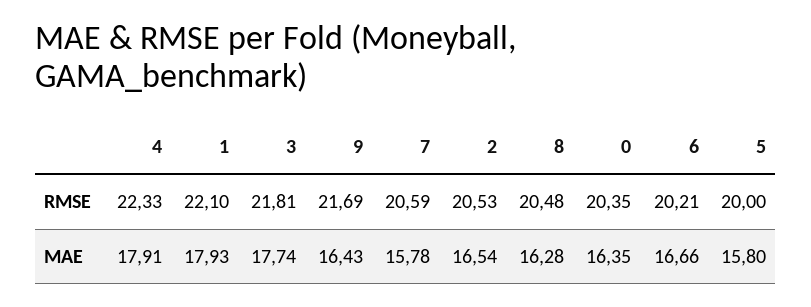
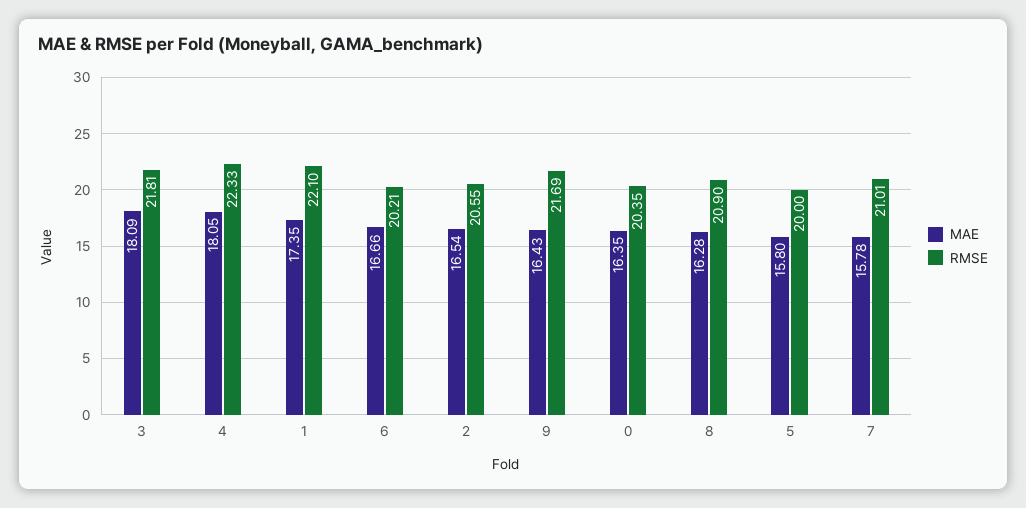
RMSE, 7: 20.59 -> 21.01
RMSE, 2: 20.53 -> 20.55
RMSE, 8: 20.48 -> 20.9
MAE, 4: 17.91 -> 18.05
MAE, 1: 17.93 -> 17.35
MAE, 3: 17.74 -> 18.09

